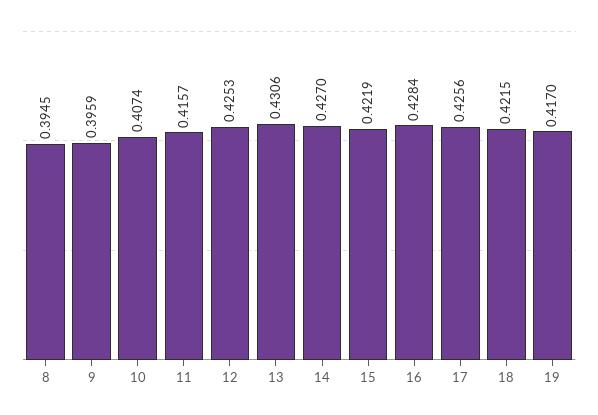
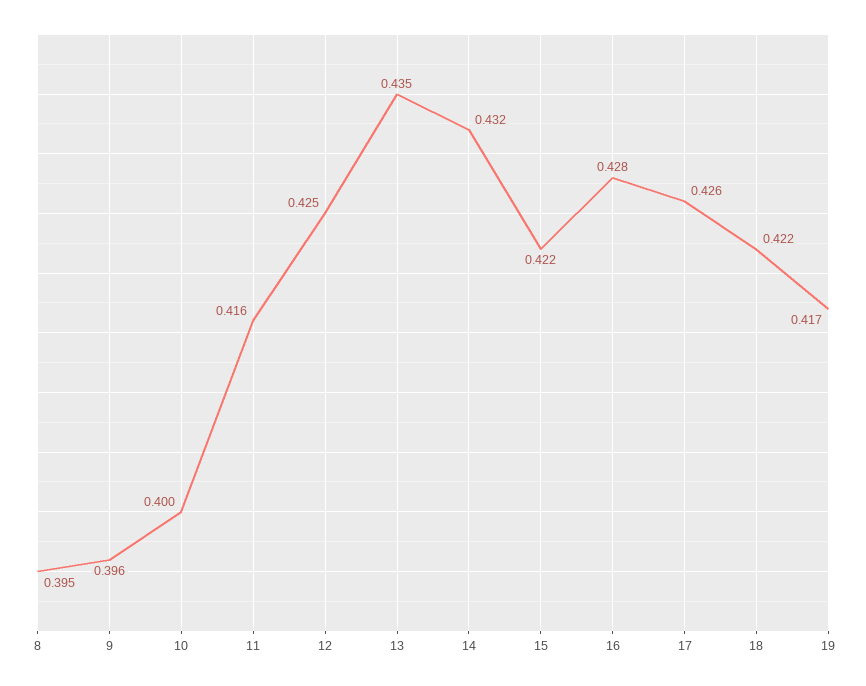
10: 0.4074 -> 0.4
13: 0.4306 -> 0.435
14: 0.427 -> 0.432

